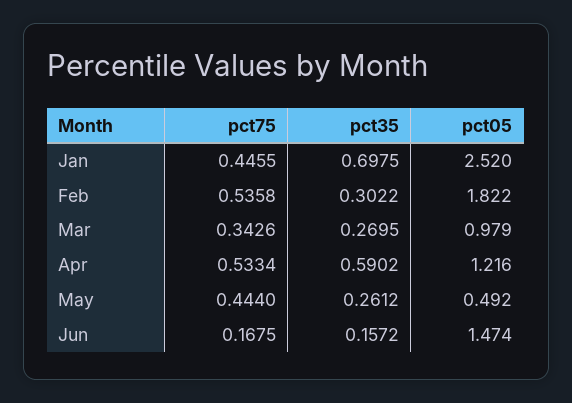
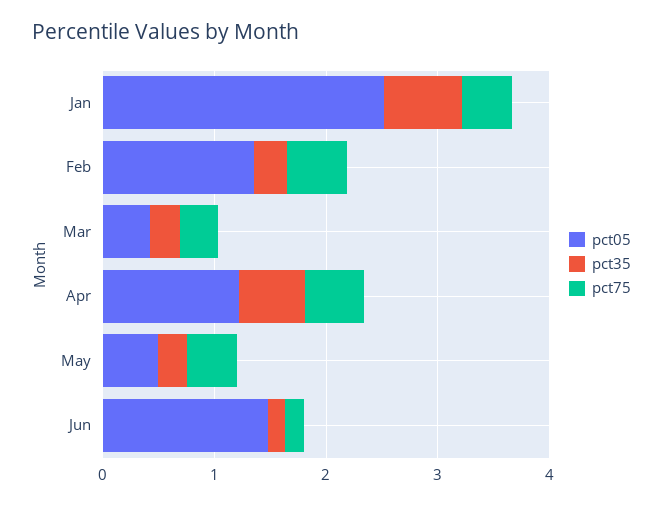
pct05, Feb: 1.822 -> 1.4
pct05, Mar: 0.979 -> 0.4

